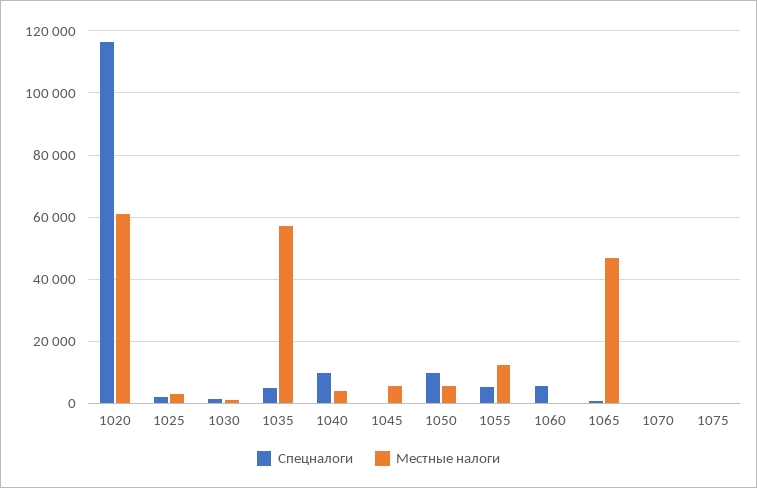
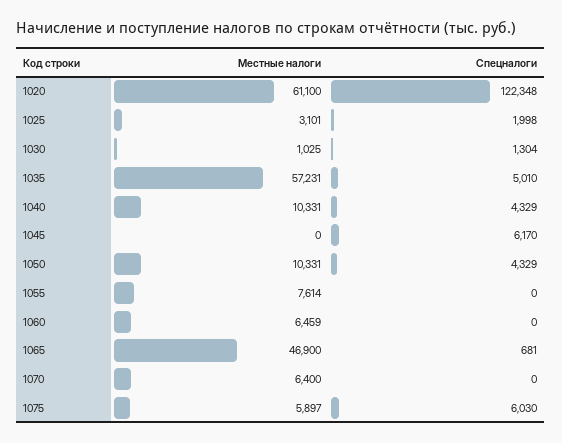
Спецналоги, 1020: 116000 -> 122348
Спецналоги, 1040: 10000 -> 4329
Местные налоги, 1040: 4000 -> 10331
Спецналоги, 1045: 0 -> 6170
Местные налоги, 1045: 6000 -> 0
Спецналоги, 1050: 10000 -> 4329
Местные налоги, 1050: 6000 -> 10331
Спецналоги, 1055: 6000 -> 0
Местные налоги, 1055: 12000 -> 7614
Спецналоги, 1060: 6000 -> 0
Местные налоги, 1060: 0 -> 6459
Местные налоги, 1070: 0 -> 6400
Спецналоги, 1075: 0 -> 6030
Местные налоги, 1075: 0 -> 5897

